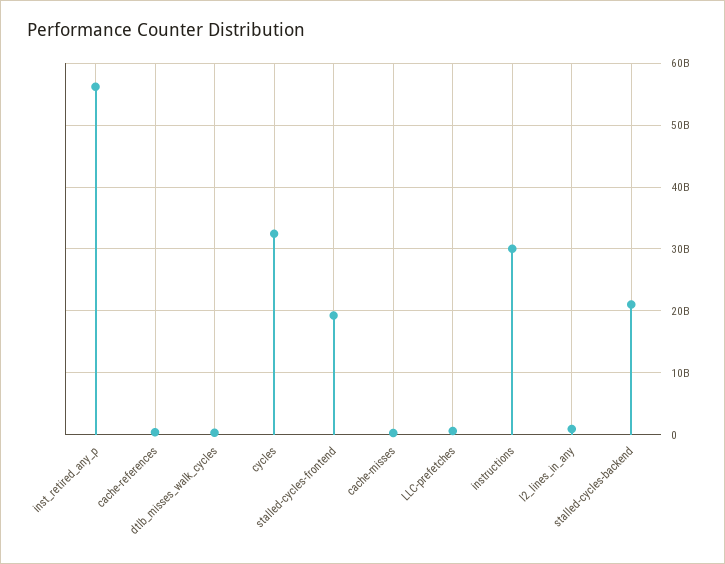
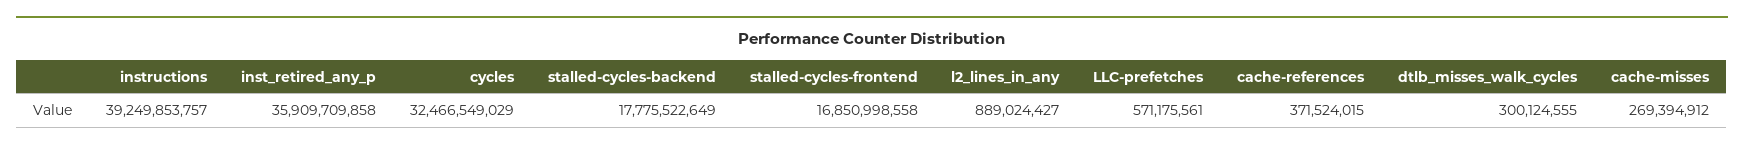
inst_retired_any_p: 56000000000 -> 35909709858
stalled-cycles-frontend: 19000000000 -> 16850998558
instructions: 30000000000 -> 39249853757
stalled-cycles-backend: 21000000000 -> 17775522649

